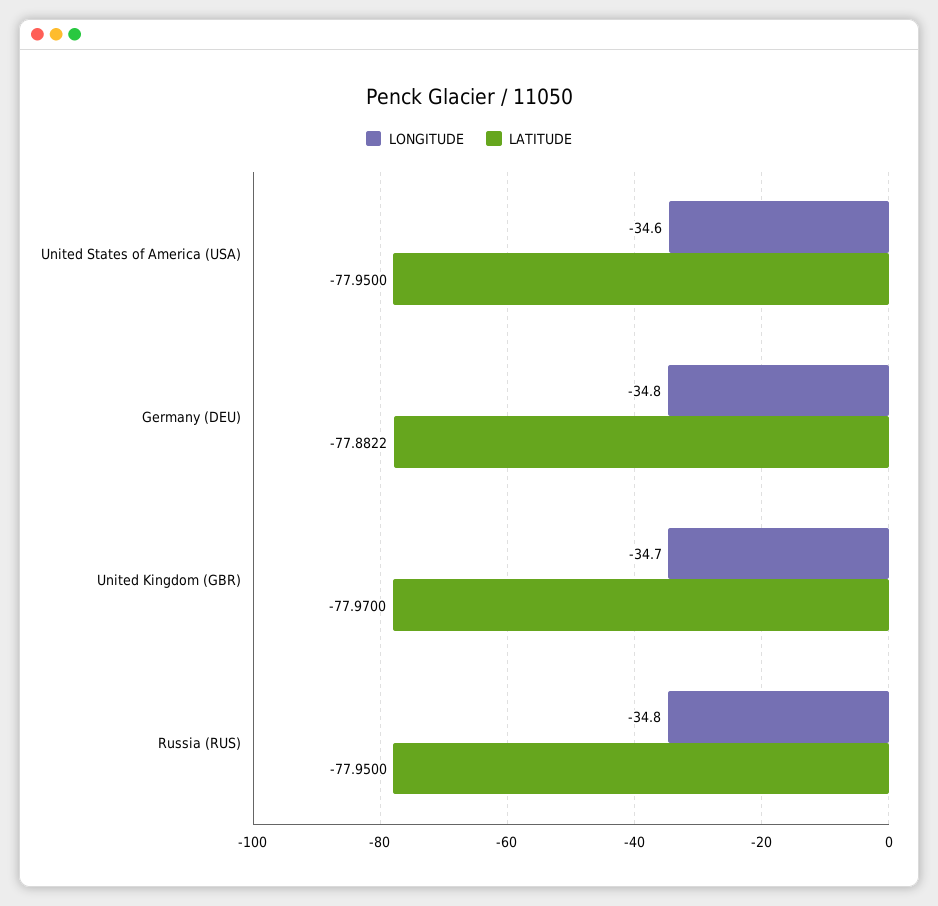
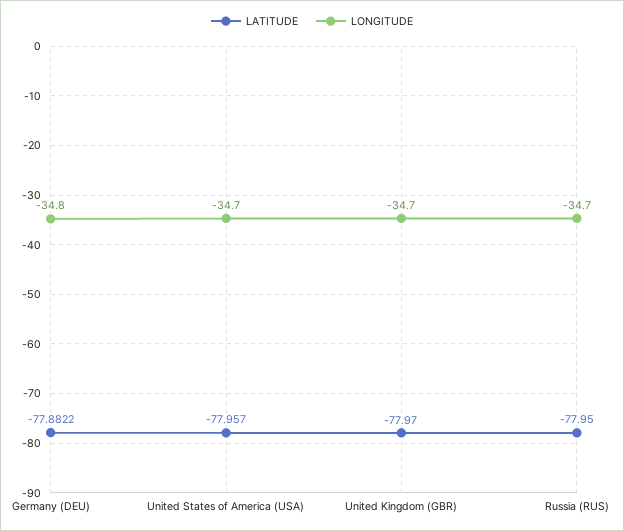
LONGITUDE, United States of America (USA): -34.6 -> -34.7
LATITUDE, United States of America (USA): -77.95 -> -77.957
LONGITUDE, Russia (RUS): -34.8 -> -34.7

